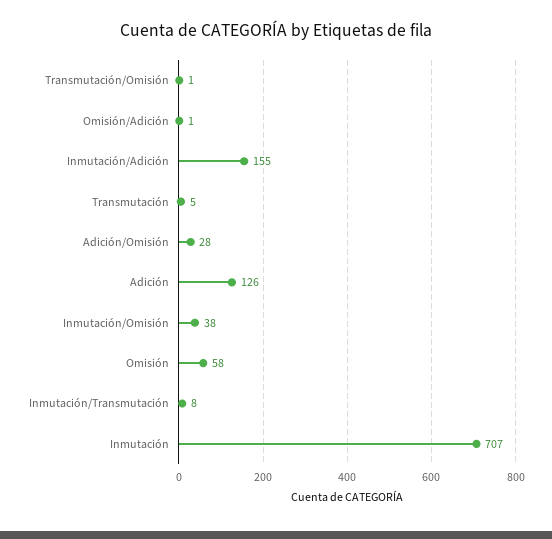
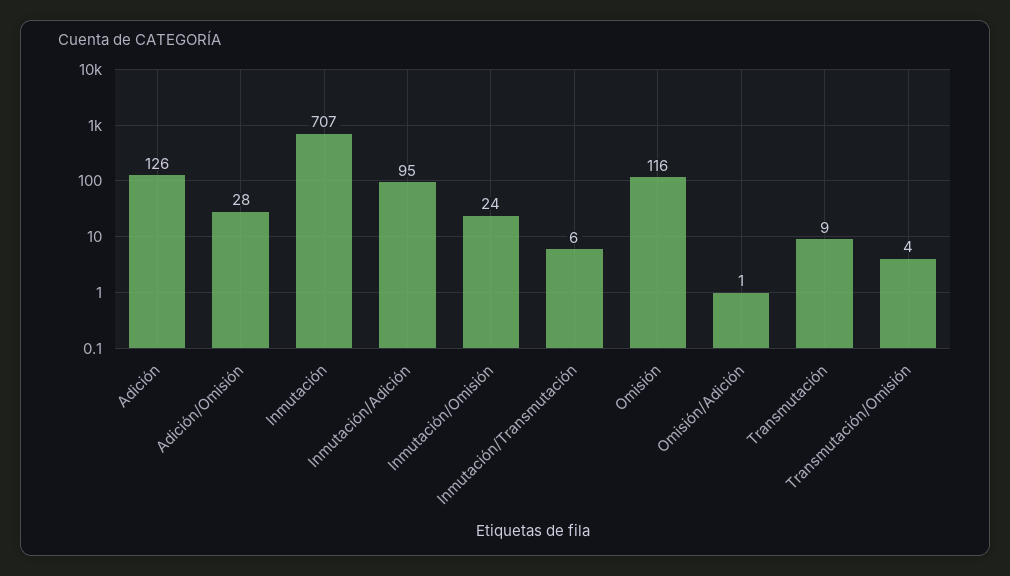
Transmutación/Omisión: 1 -> 4
Inmutación/Adición: 155 -> 95
Transmutación: 5 -> 9
Inmutación/Omisión: 38 -> 24
Omisión: 58 -> 116
Inmutación/Transmutación: 8 -> 6

